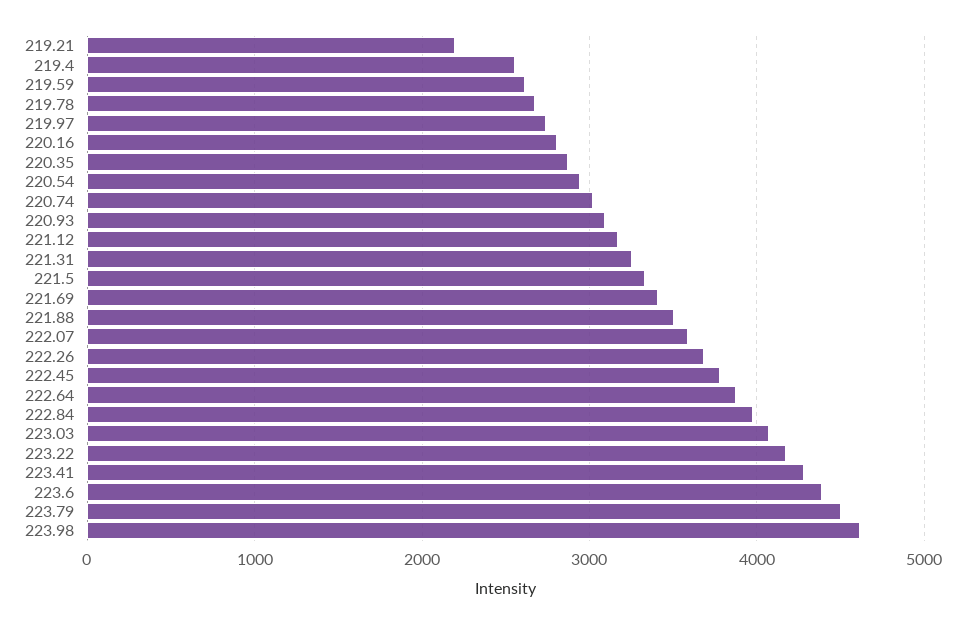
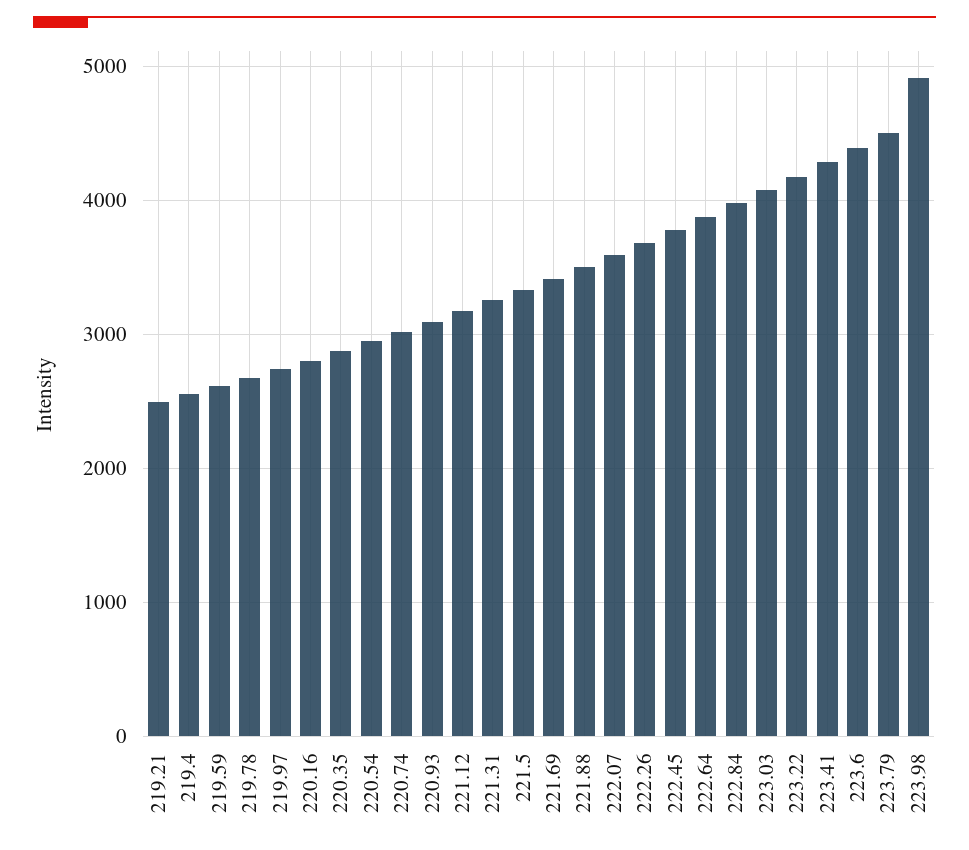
219.21: 2200 -> 2500
223.98: 4600 -> 4900

